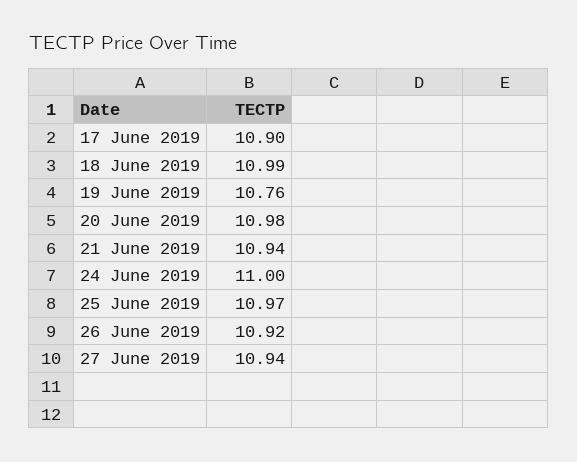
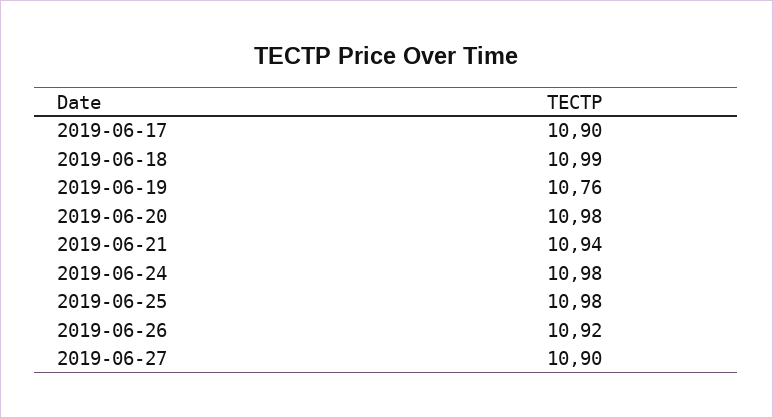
24 June 2019: 11 -> 10.98
25 June 2019: 10.97 -> 10.98
27 June 2019: 10.94 -> 10.9

